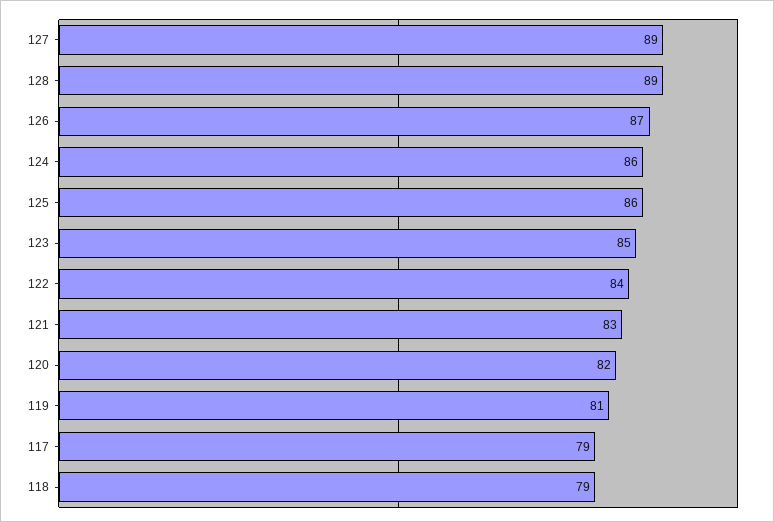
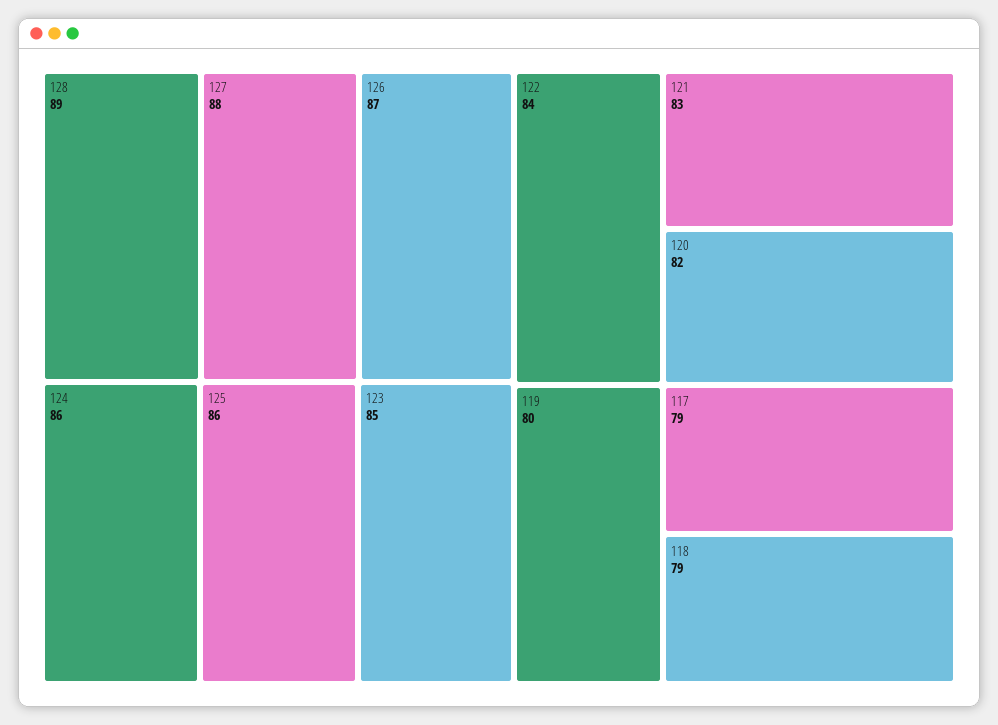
127: 89 -> 88
119: 81 -> 80

